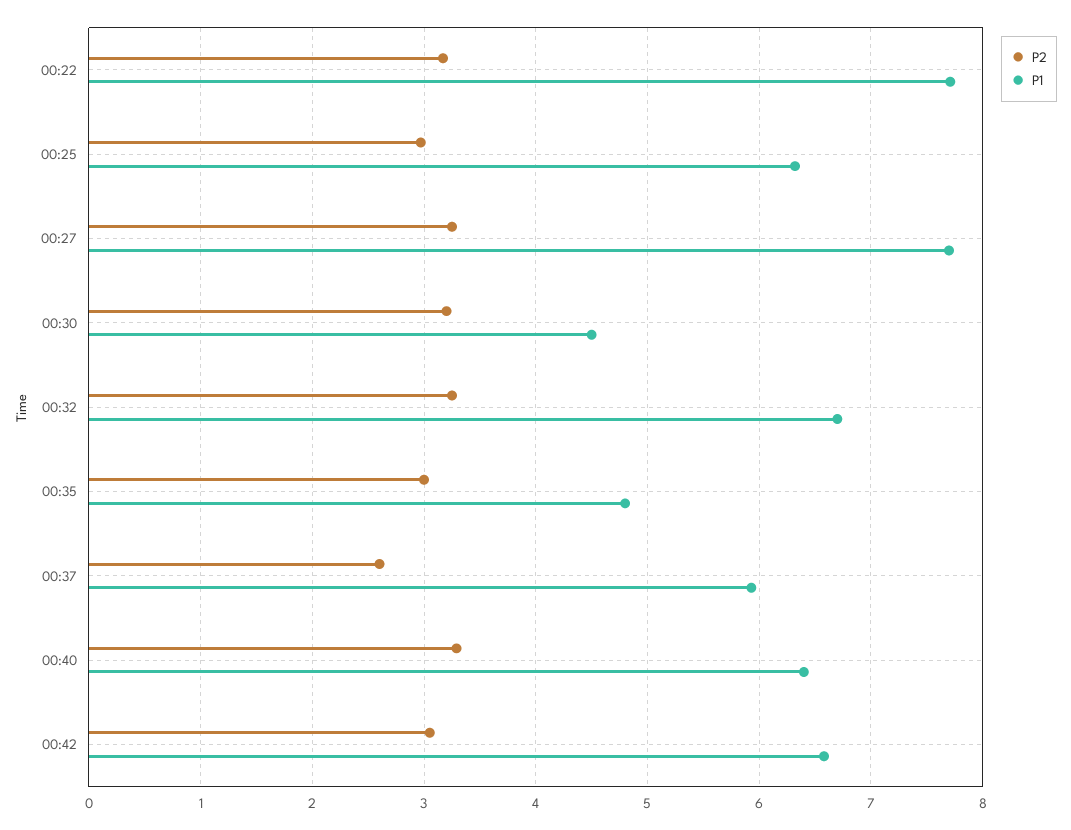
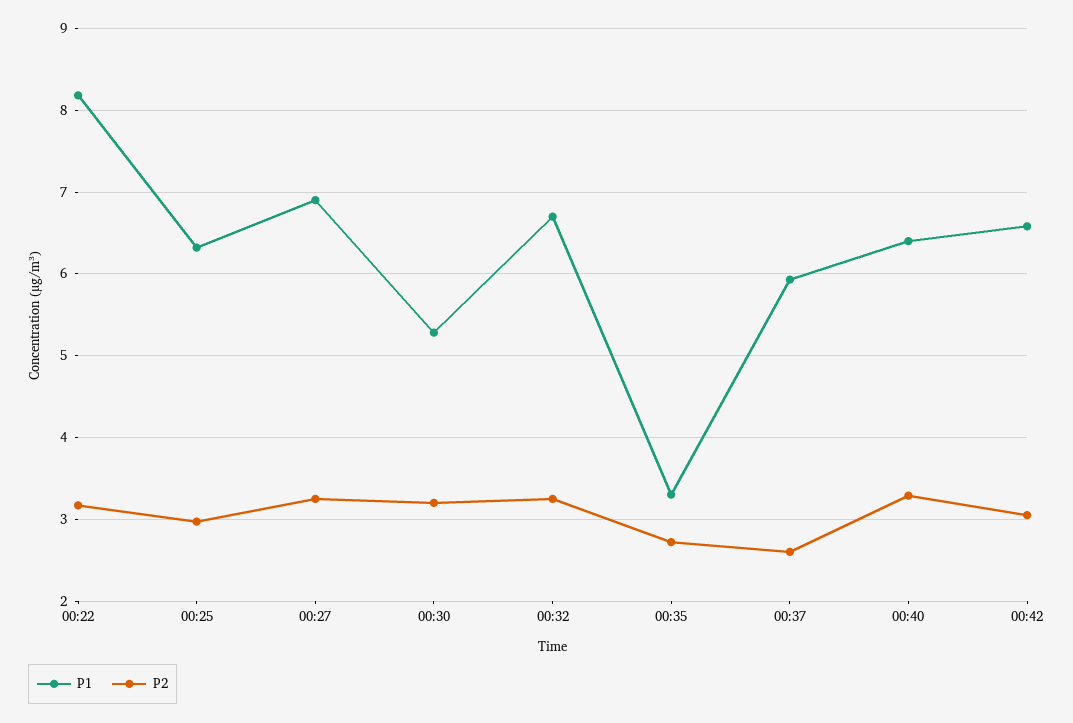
P1, 00:22: 7.7 -> 8.2
P1, 00:27: 7.7 -> 6.9
P1, 00:30: 4.5 -> 5.3
P2, 00:35: 3 -> 2.7
P1, 00:35: 4.8 -> 3.3

